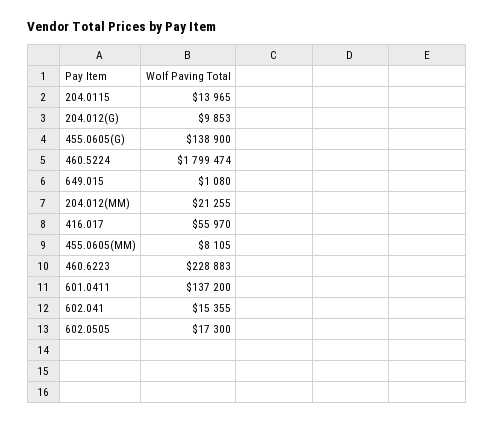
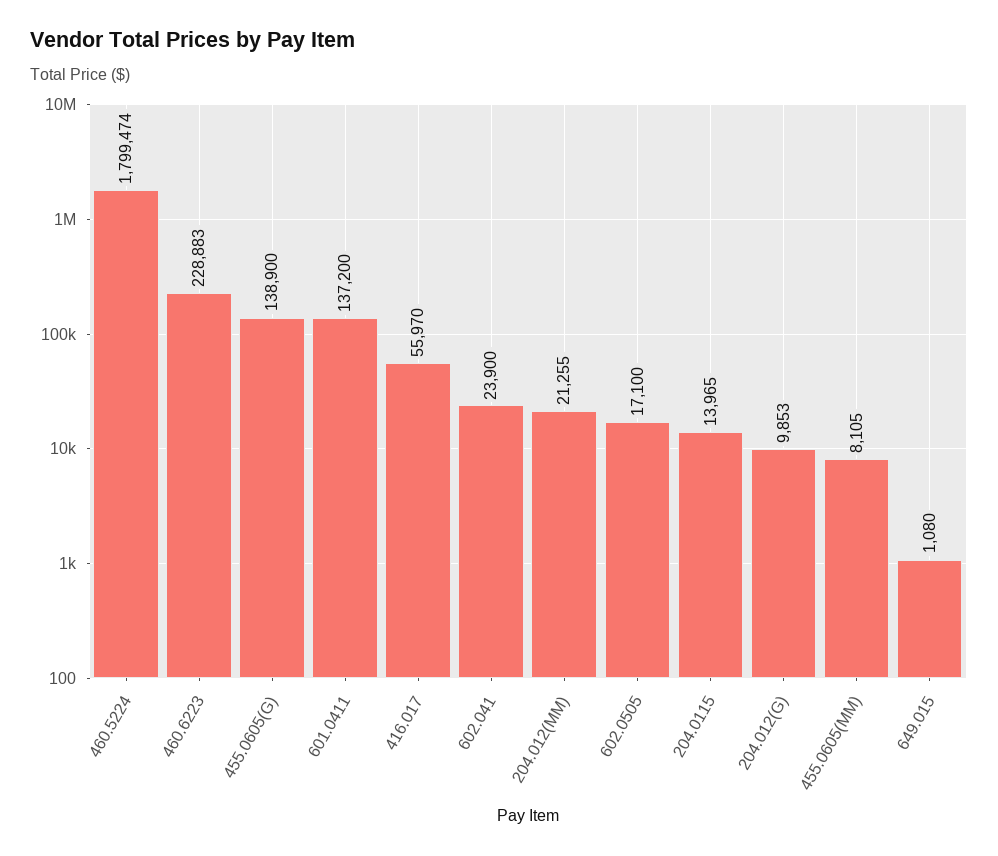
602.041: 15355 -> 23900
602.0505: 17300 -> 17100

